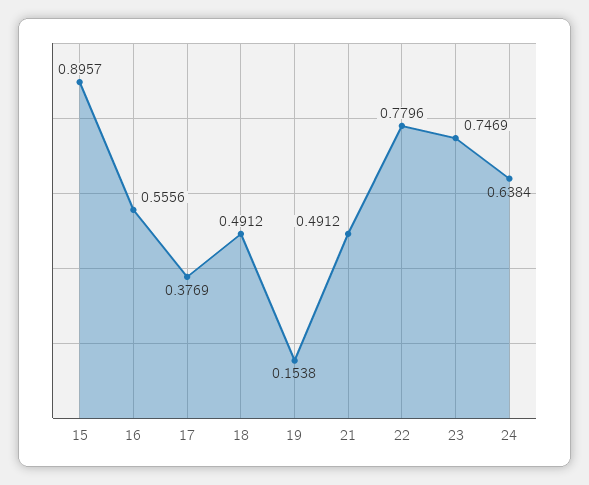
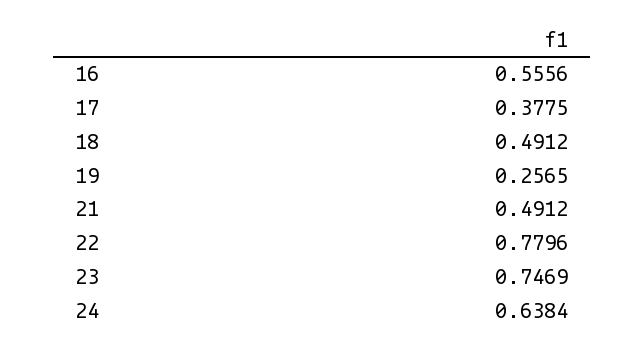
15: 0.8957 -> none
17: 0.3769 -> 0.3775
19: 0.1538 -> 0.2565

